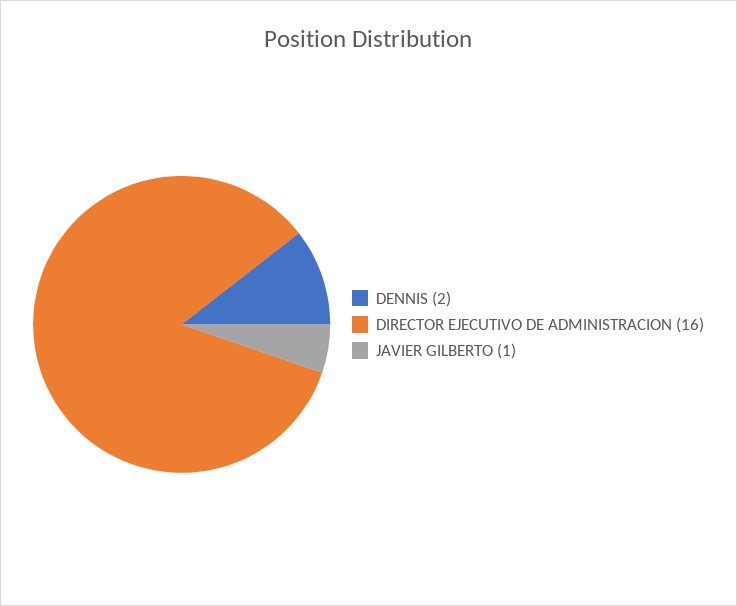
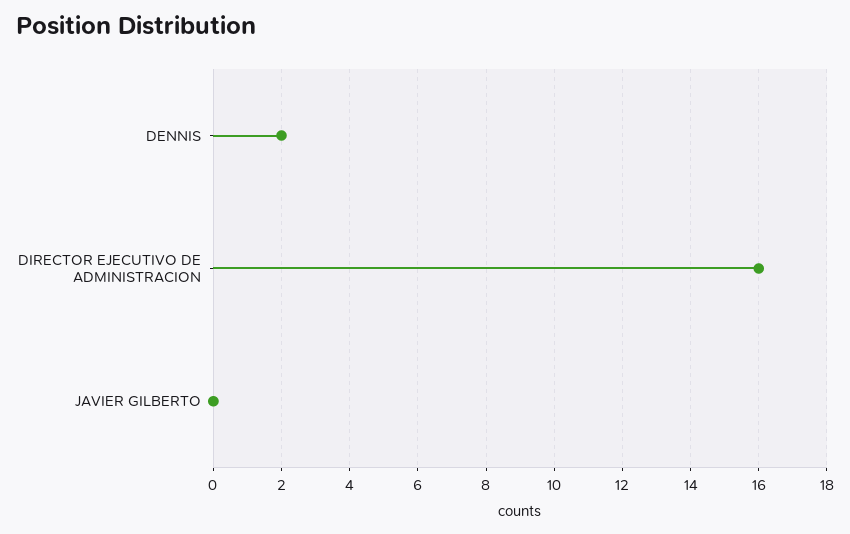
JAVIER GILBERTO: 1 -> 0

